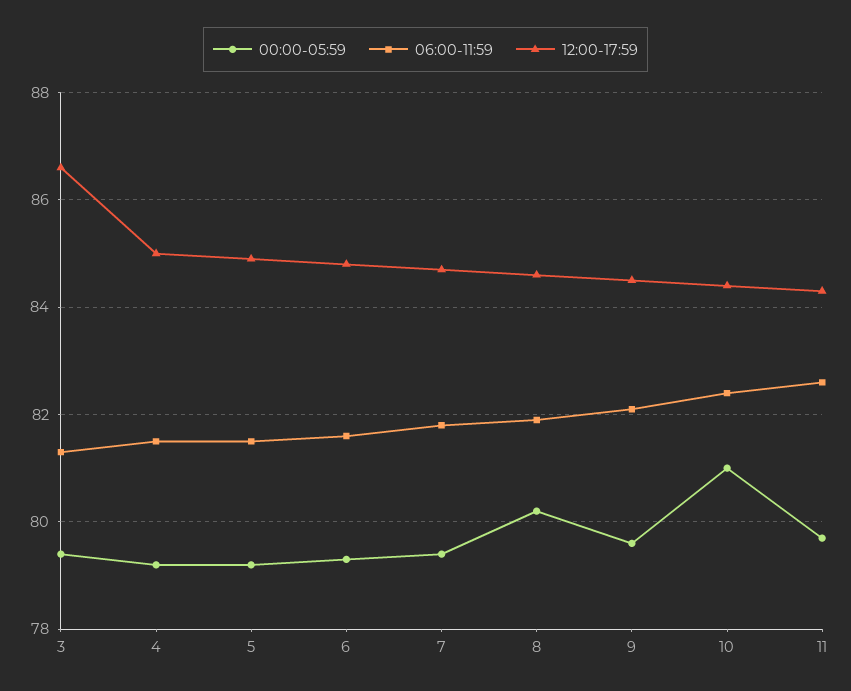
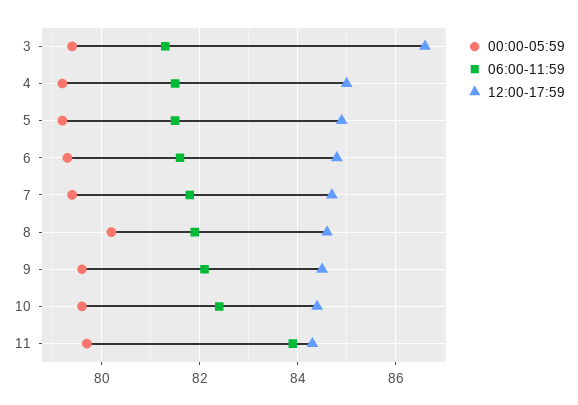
00:00-05:59, 10: 81 -> 79.5
06:00-11:59, 11: 82.5 -> 84

